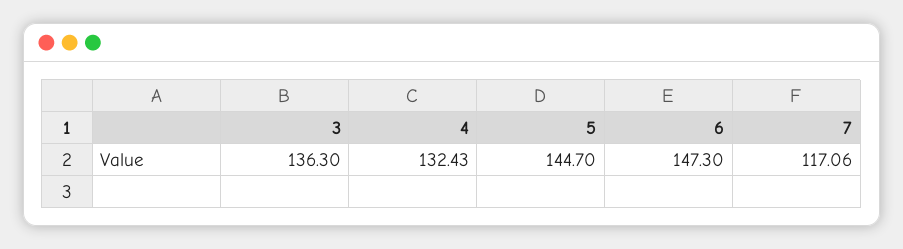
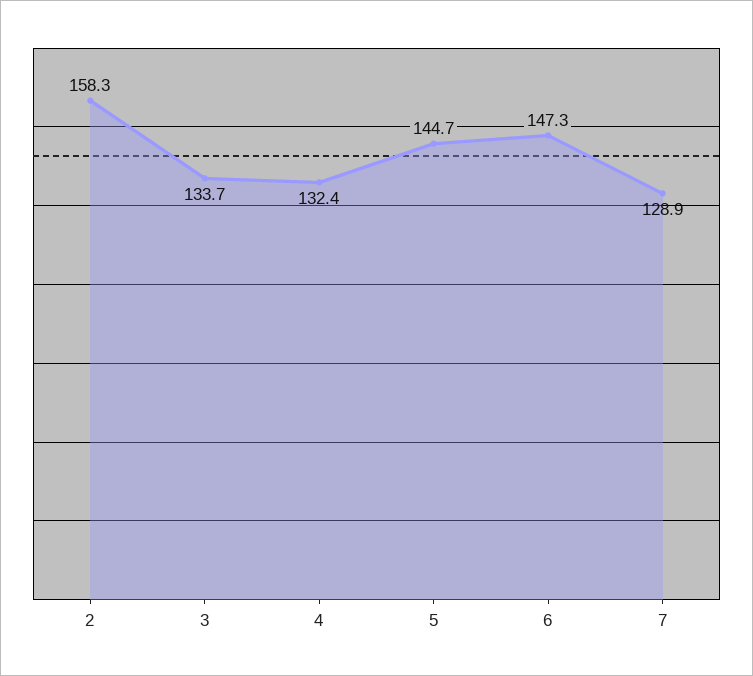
3: 136.3 -> 133.7
7: 117.06 -> 128.9
2: none -> 158.3

